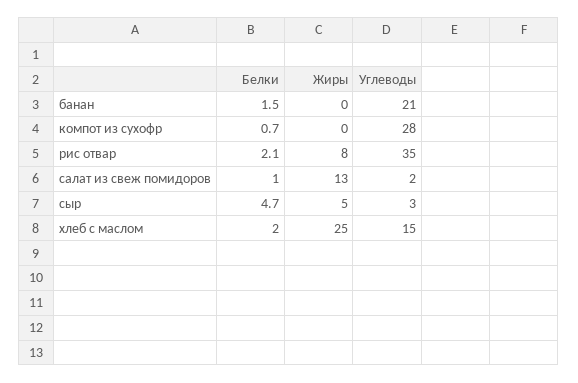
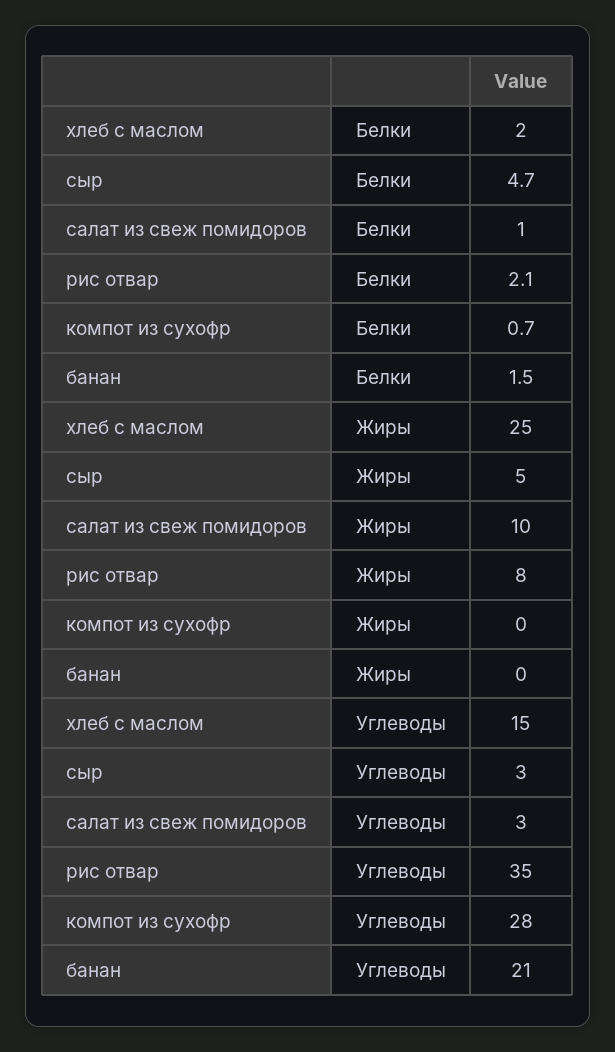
Жиры, салат из свеж помидоров: 13 -> 10
Углеводы, салат из свеж помидоров: 2 -> 3

